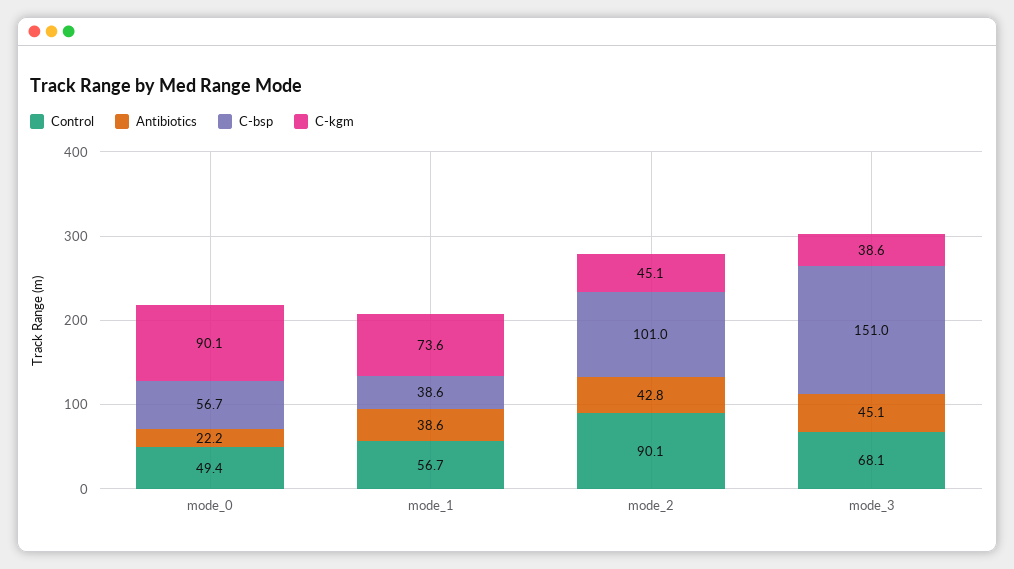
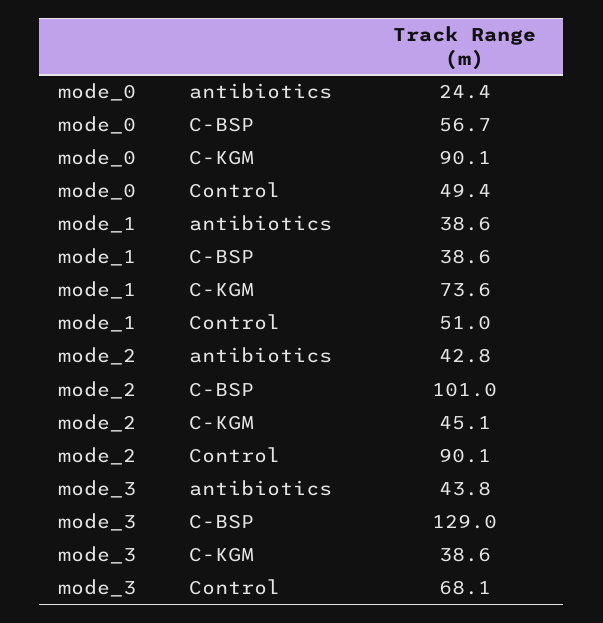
Antibiotics, mode_0: 22.2 -> 24.4
Control, mode_1: 56.7 -> 51
Antibiotics, mode_3: 45.1 -> 43.8
C-bsp, mode_3: 151 -> 129

